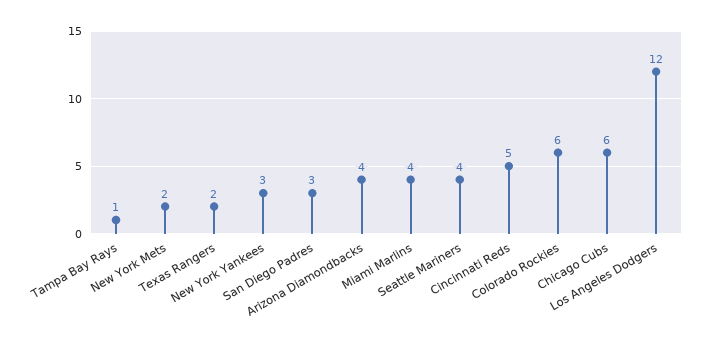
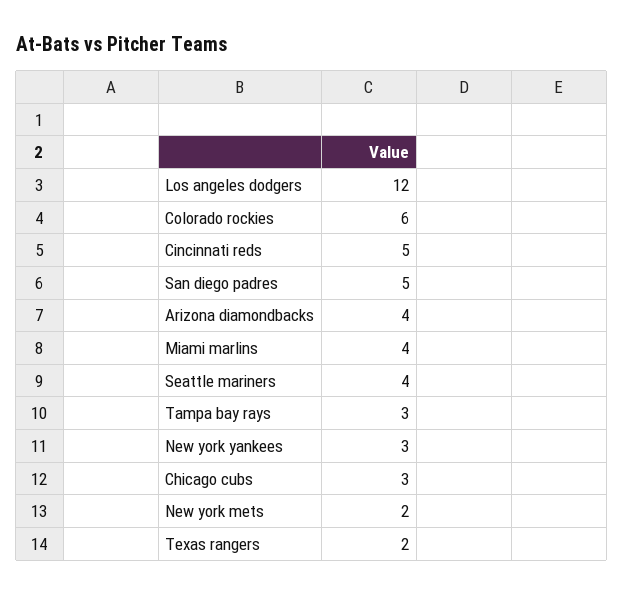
Tampa Bay Rays: 1 -> 3
San Diego Padres: 3 -> 5
Chicago Cubs: 6 -> 3

